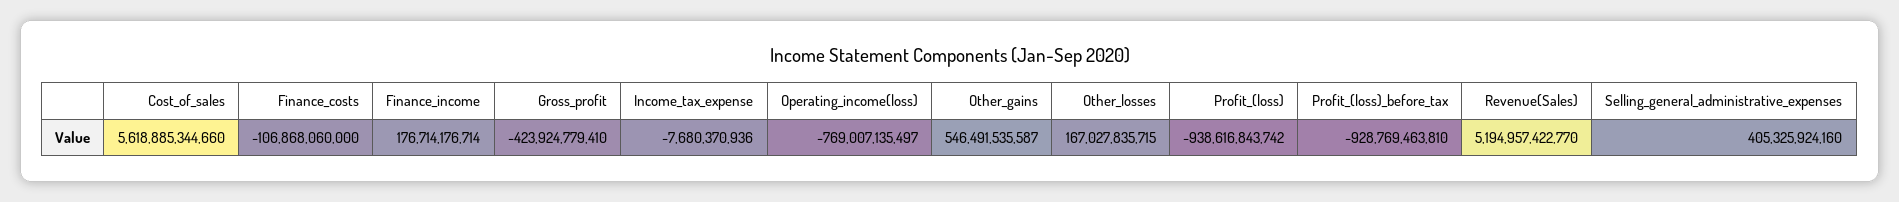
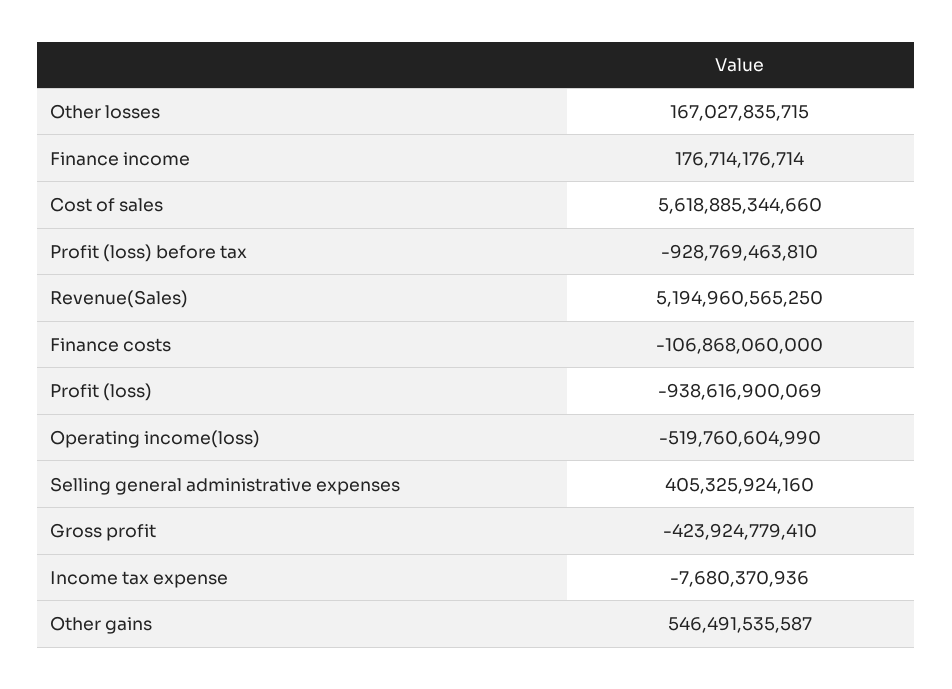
Operating_income(loss): -769007135497 -> -519760604990
Profit_(loss): -938616843742 -> -938616900069
Revenue(Sales): 5194957422770 -> 5194960565250

